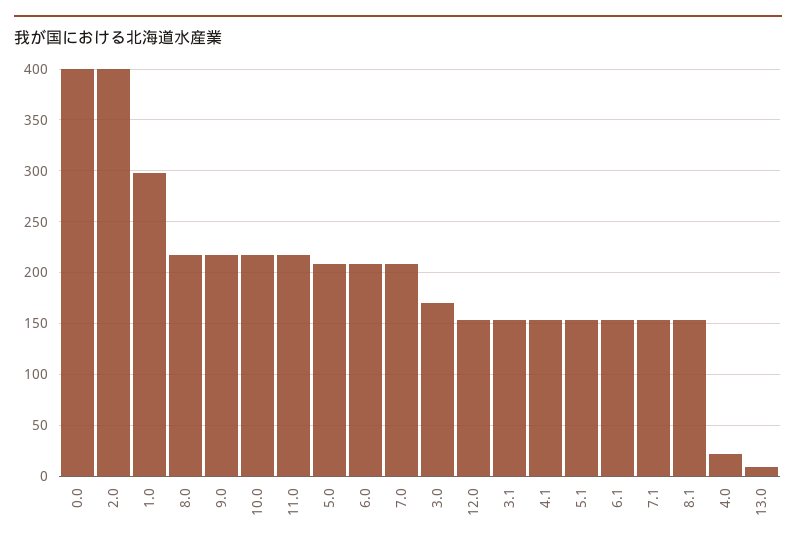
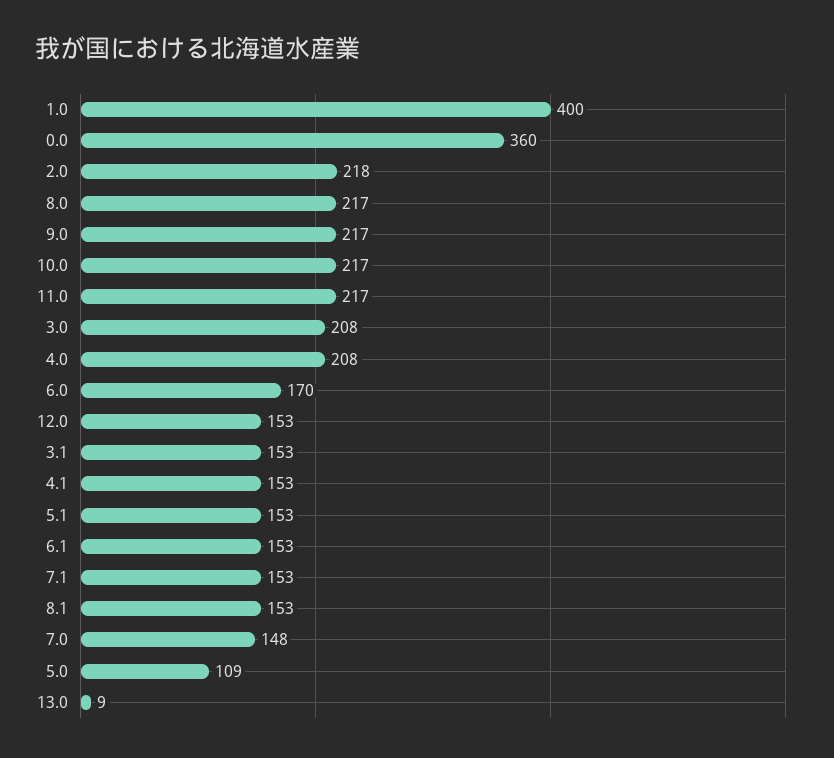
0.0: 400 -> 360
2.0: 400 -> 218
1.0: 300 -> 400
5.0: 210 -> 109
6.0: 210 -> 170
7.0: 210 -> 148
3.0: 170 -> 208
4.0: 20 -> 208

